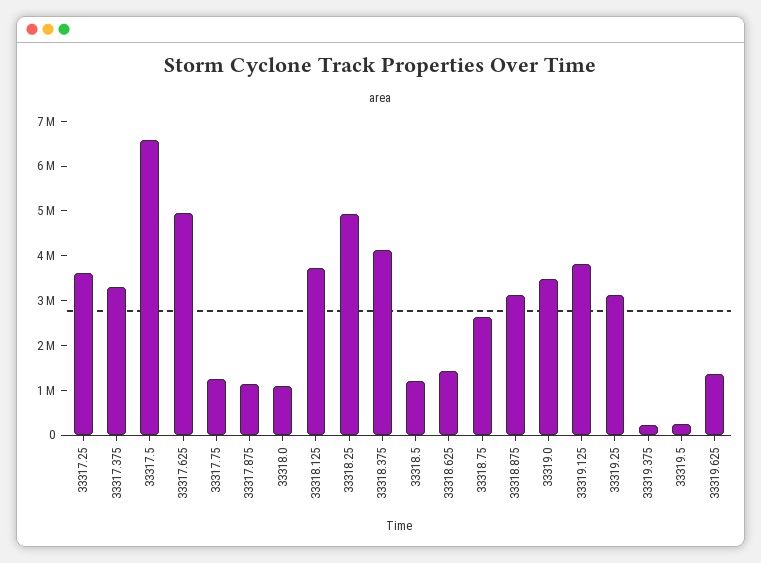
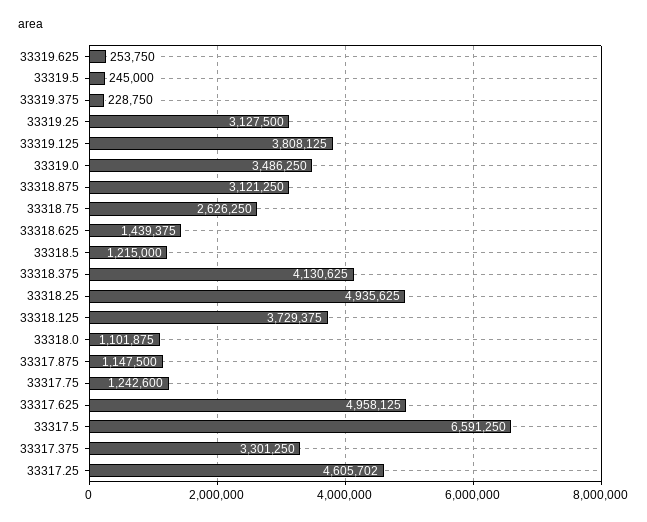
33317.25: 3600000 -> 4605702
33319.625: 1400000 -> 253750

